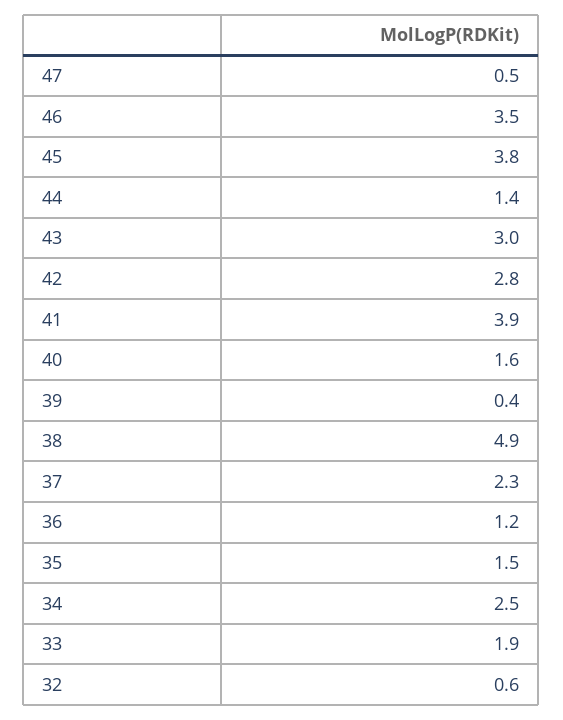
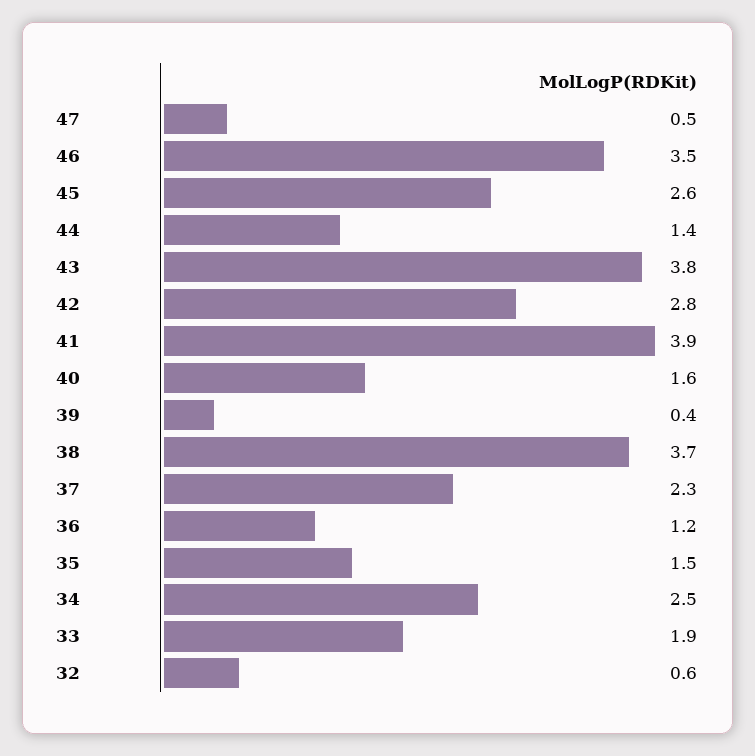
45: 3.8 -> 2.6
43: 3 -> 3.8
38: 4.9 -> 3.7

